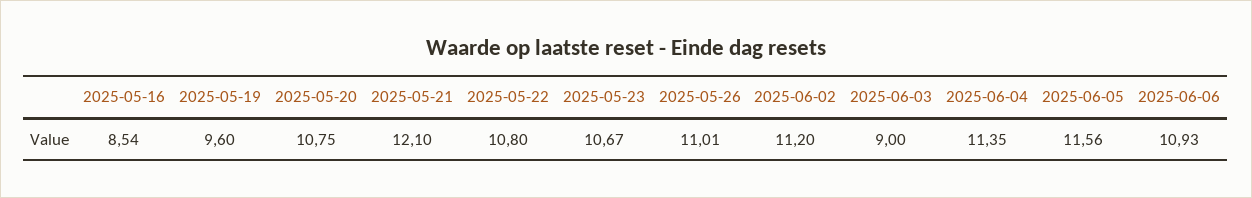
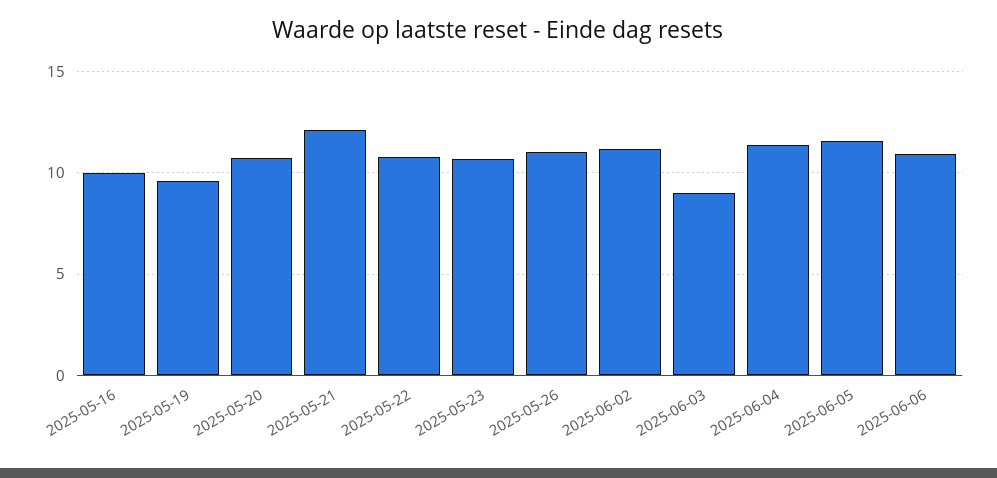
2025-05-16: 8.54 -> 10

